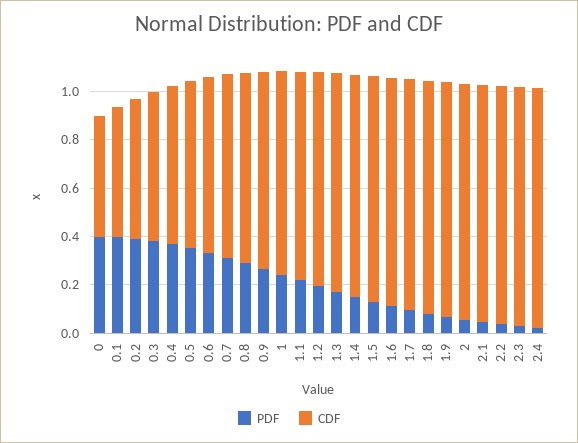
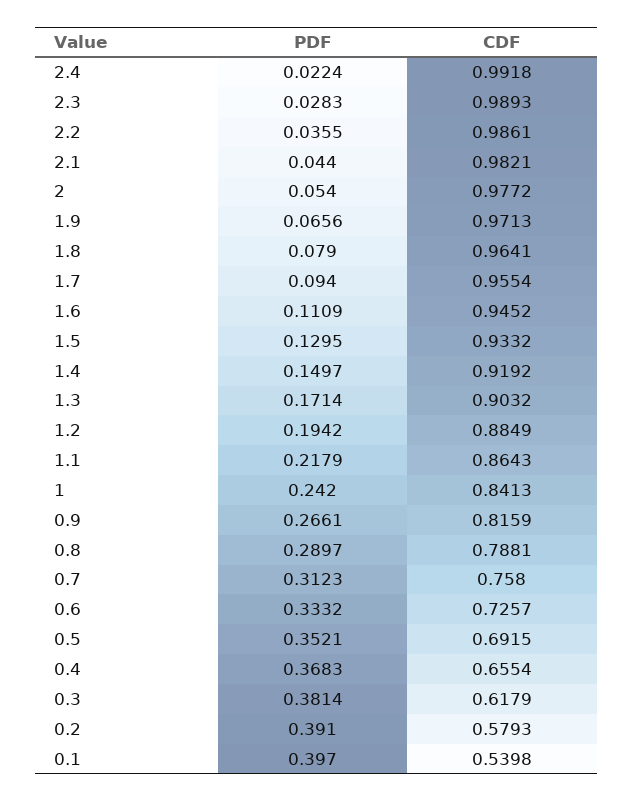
PDF, 0: 0.4 -> none
CDF, 0: 0.5 -> none

